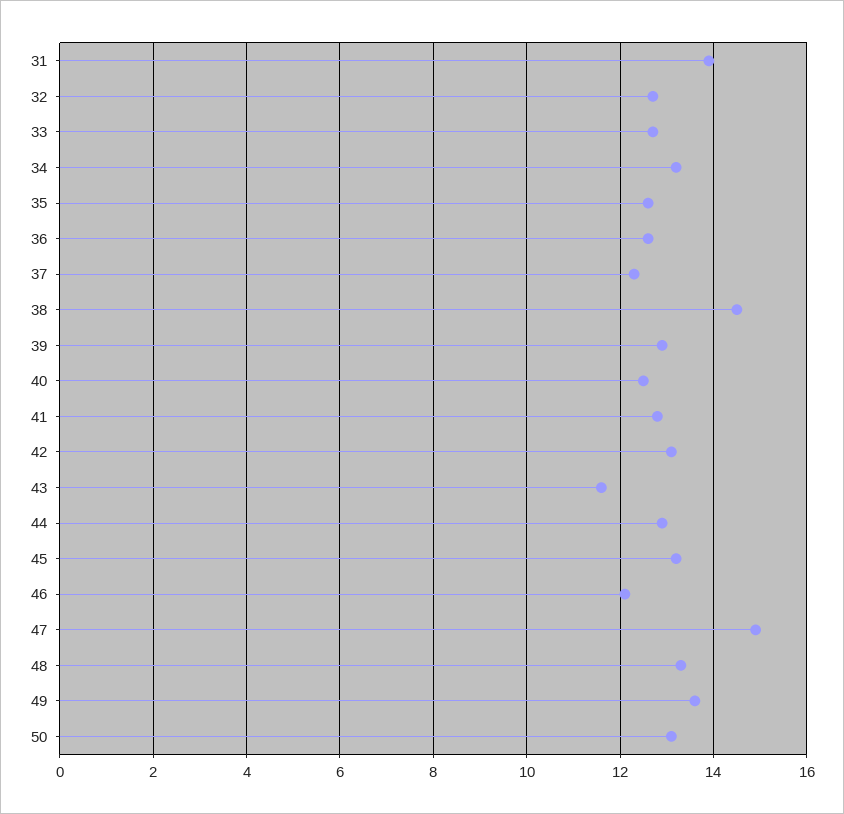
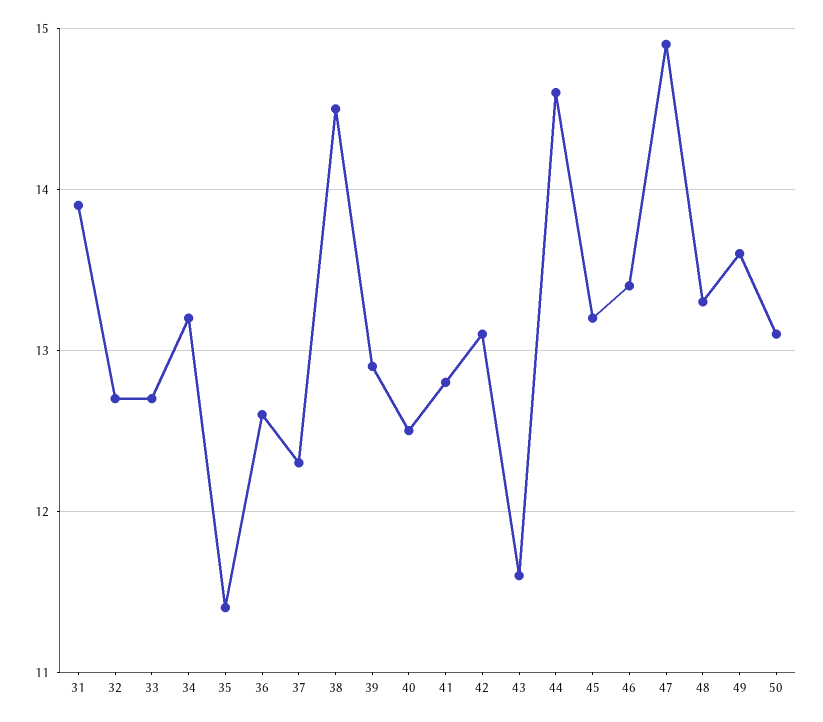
35: 12.5 -> 11.4
44: 13 -> 14.6
46: 12 -> 13.4

